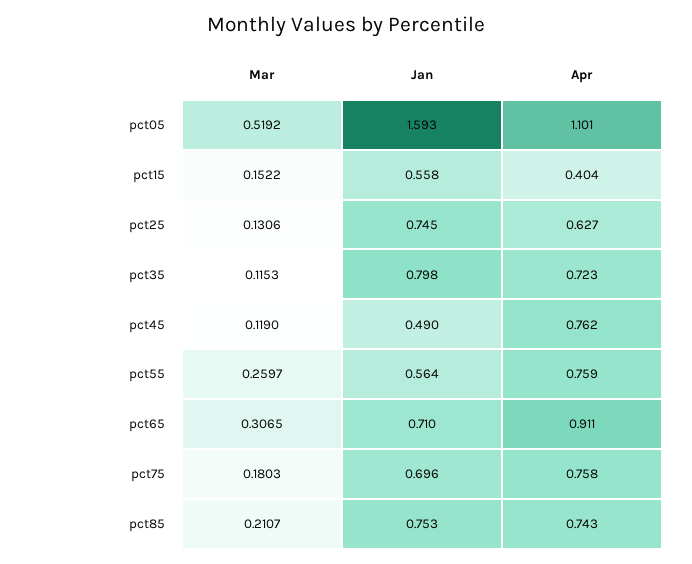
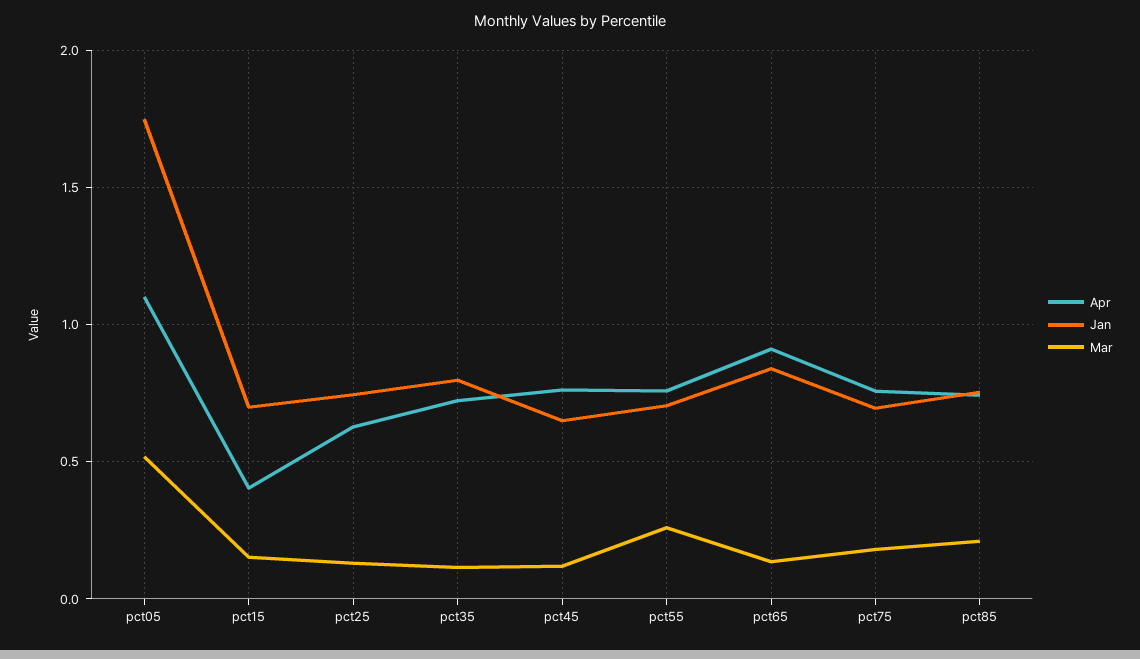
Jan, pct05: 1.593 -> 1.75
Jan, pct15: 0.558 -> 0.7
Jan, pct45: 0.49 -> 0.65
Jan, pct55: 0.564 -> 0.7
Mar, pct65: 0.3065 -> 0.15
Jan, pct65: 0.71 -> 0.85

